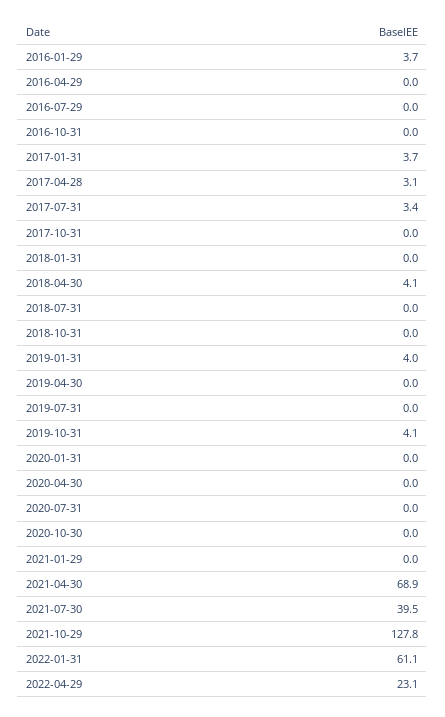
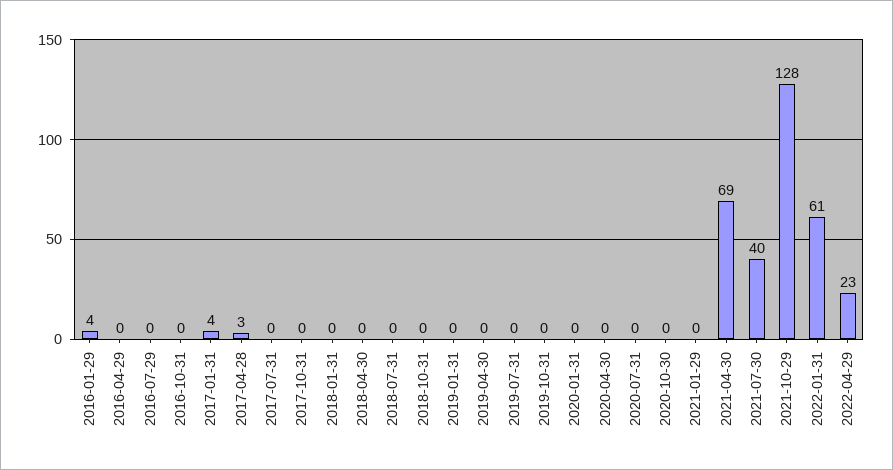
2017-07-31: 3.4 -> 0
2018-04-30: 4.1 -> 0
2019-01-31: 4 -> 0
2019-10-31: 4.1 -> 0

